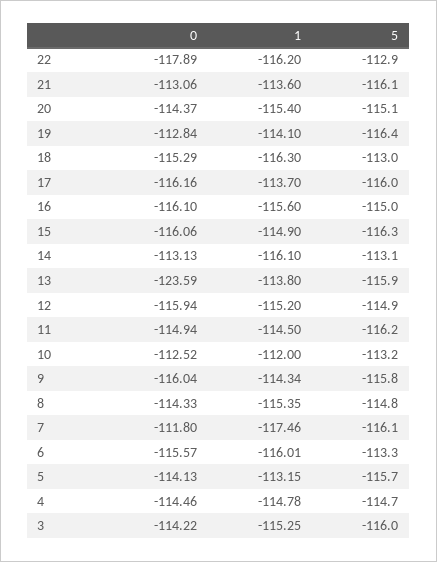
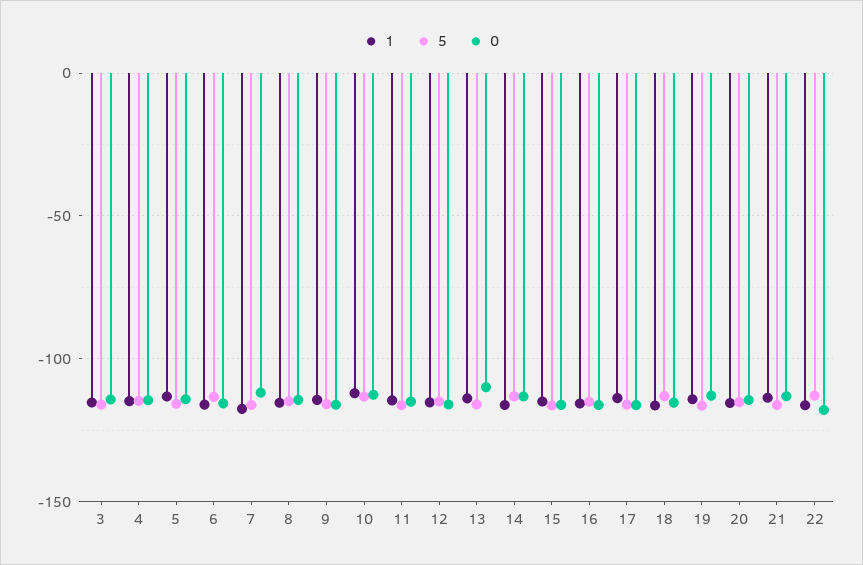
0, 13: -123.59 -> -110

